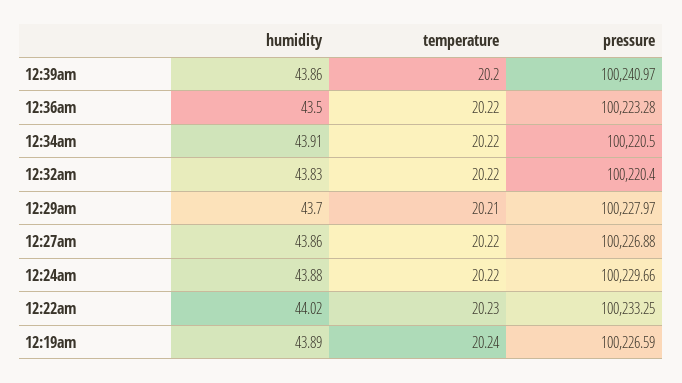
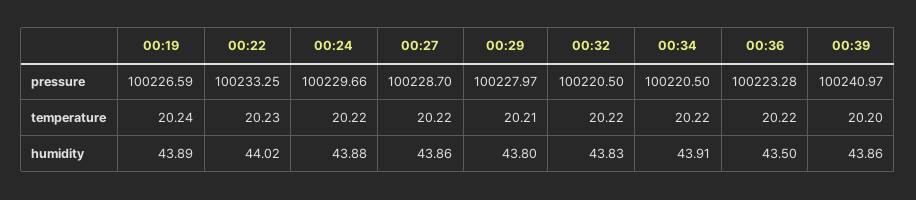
pressure, 12:32am: 100220.4 -> 100220.5
humidity, 12:29am: 43.7 -> 43.8
pressure, 12:27am: 100226.88 -> 100228.7

